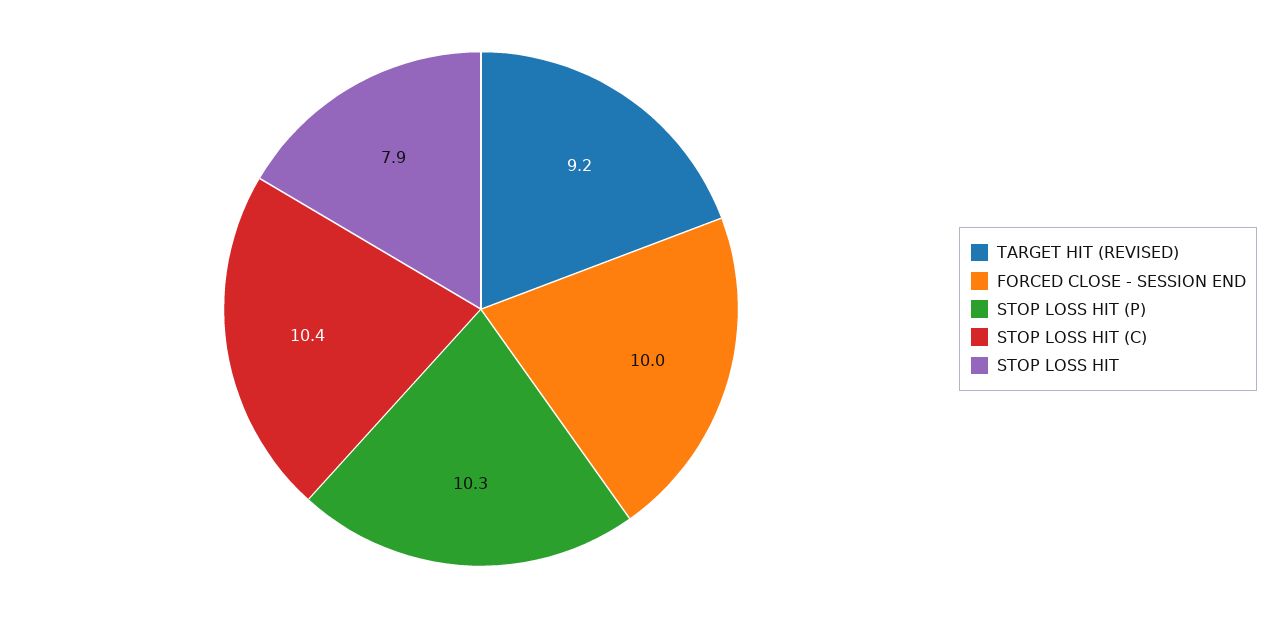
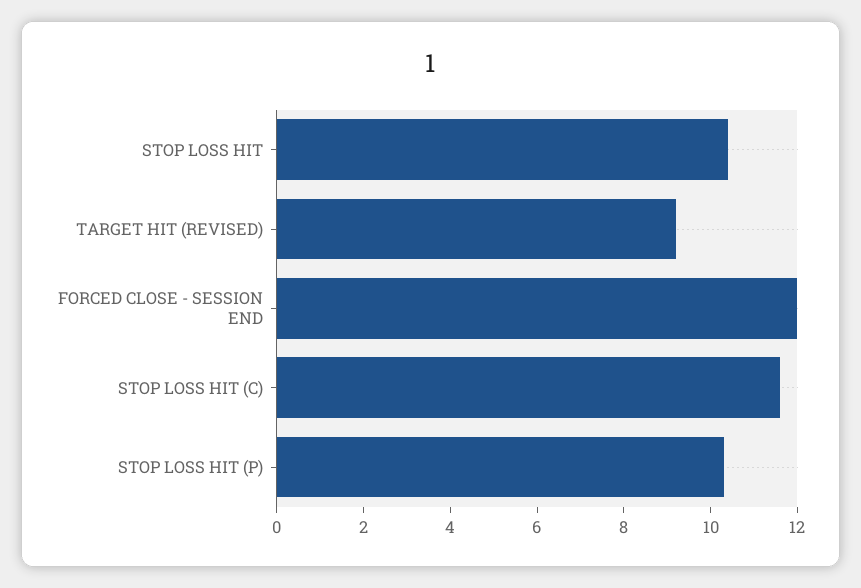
FORCED CLOSE - SESSION END: 10 -> 12
STOP LOSS HIT (C): 10.4 -> 11.5
STOP LOSS HIT: 7.9 -> 10.5

